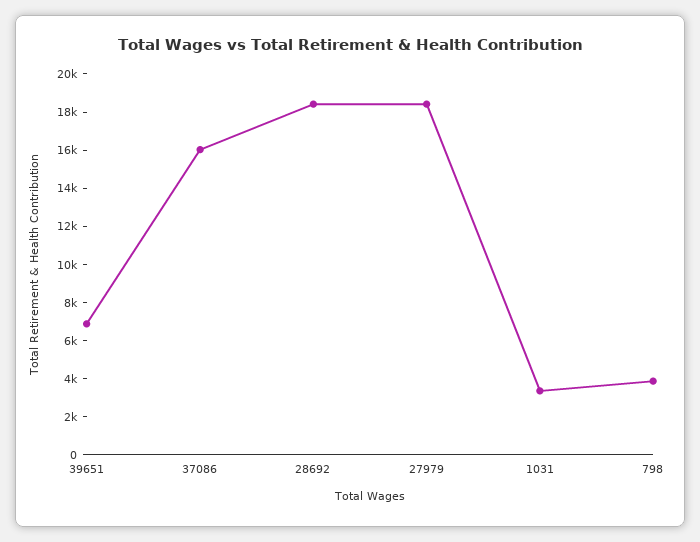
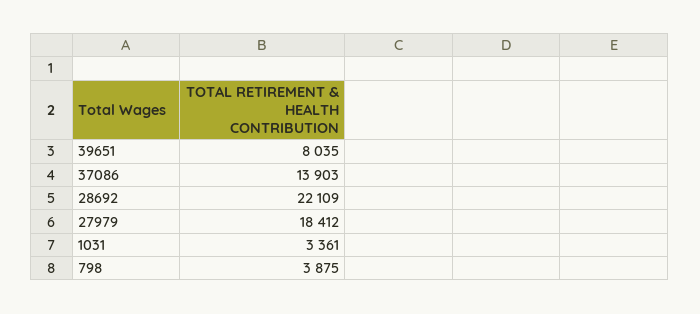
39651: 7000 -> 8035
37086: 16000 -> 13903
28692: 18500 -> 22109

